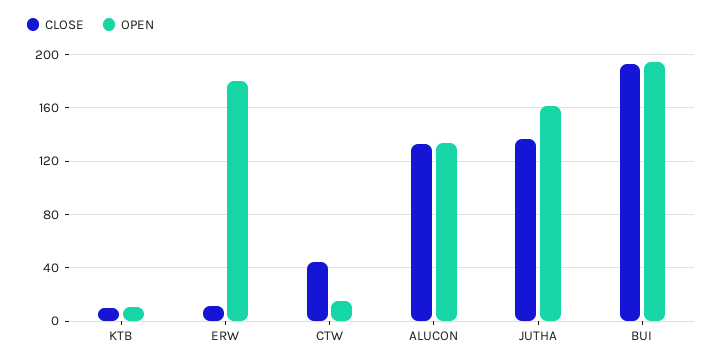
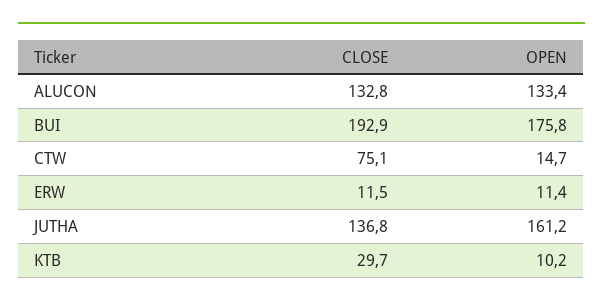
CLOSE, KTB: 10 -> 29.7
OPEN, ERW: 180 -> 11.4
CLOSE, CTW: 45 -> 75.1
OPEN, BUI: 195 -> 175.8

